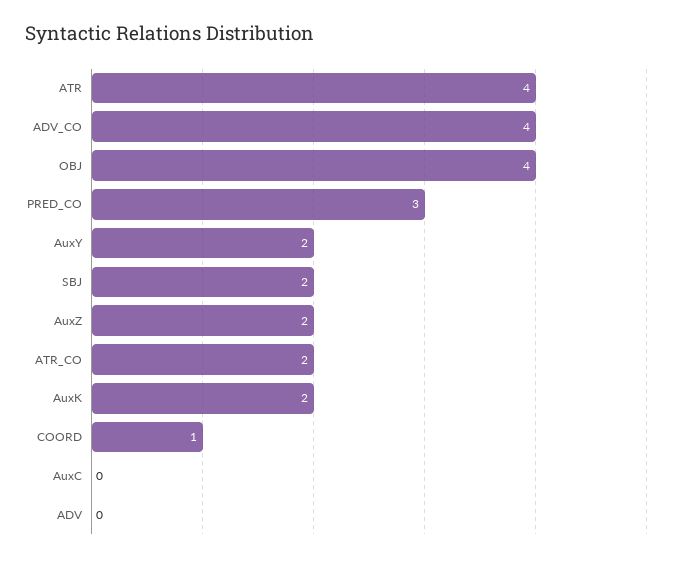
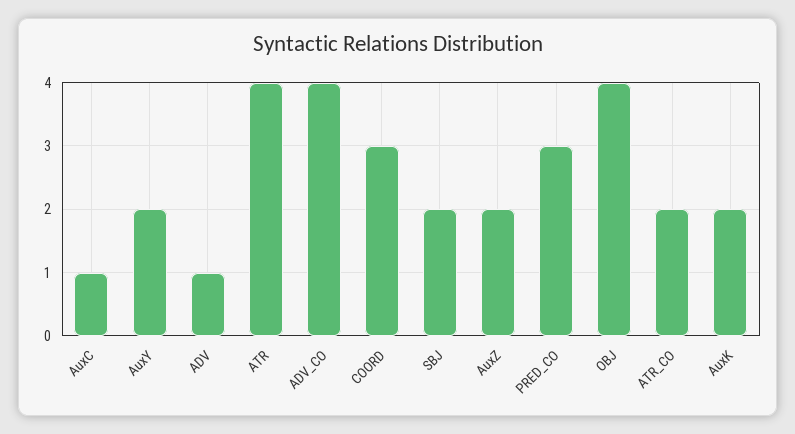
COORD: 1 -> 3
AuxC: 0 -> 1
ADV: 0 -> 1

